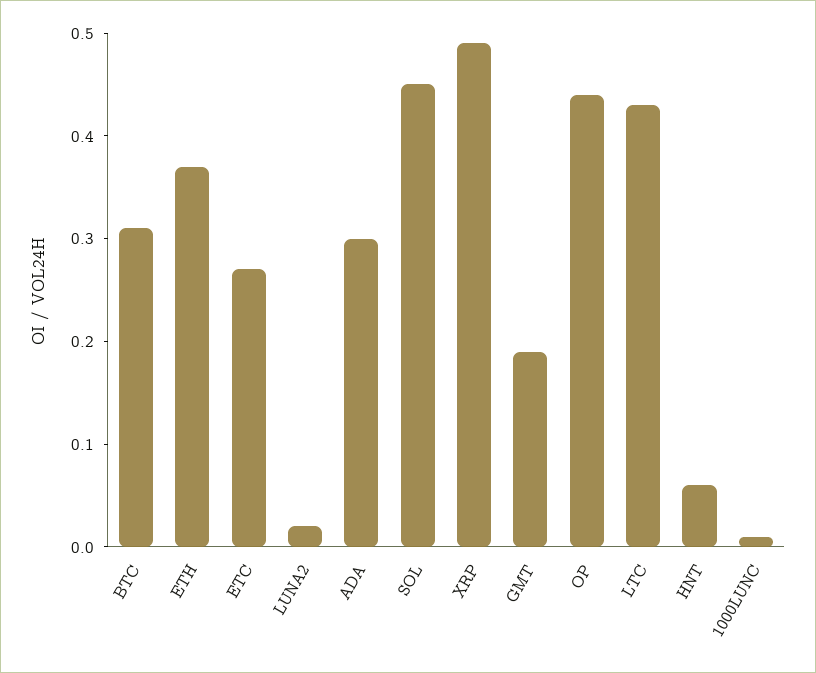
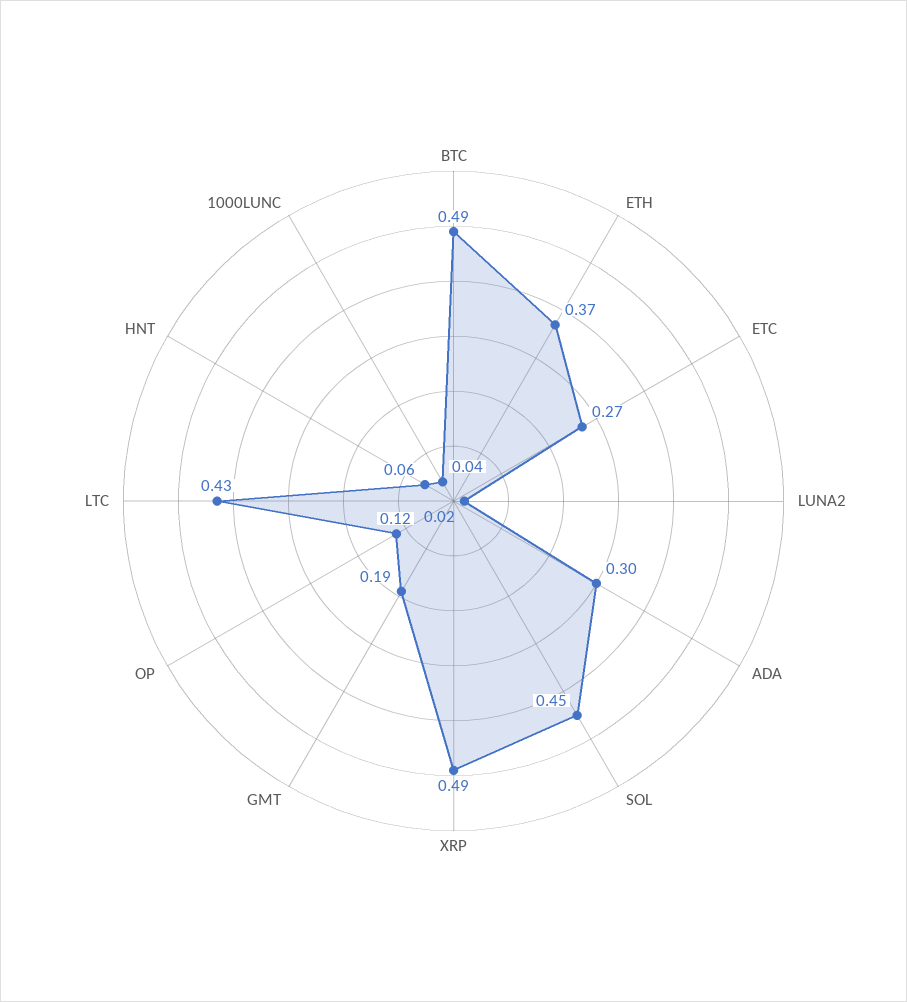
BTC: 0.31 -> 0.49
OP: 0.44 -> 0.12
1000LUNC: 0.01 -> 0.04

